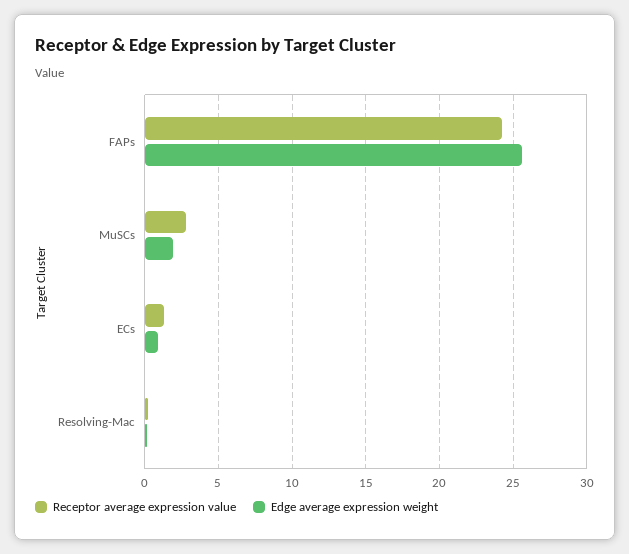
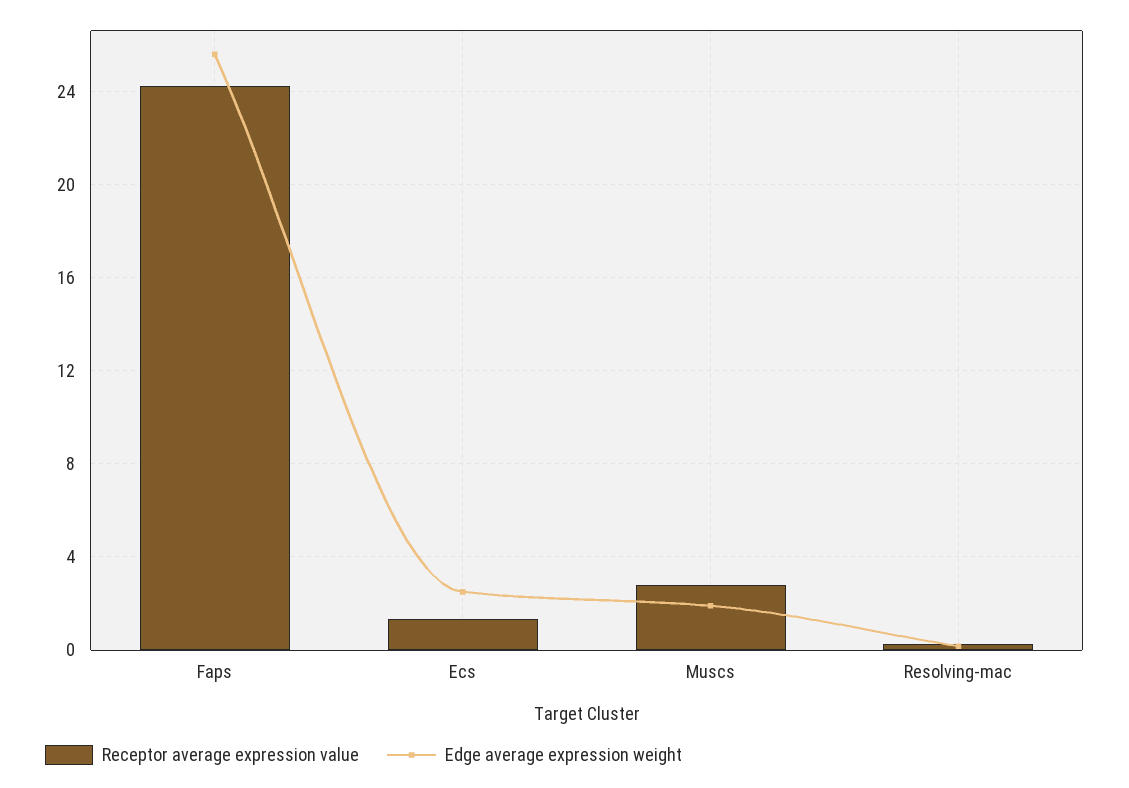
Edge average expression weight, ECs: 1 -> 2.5

